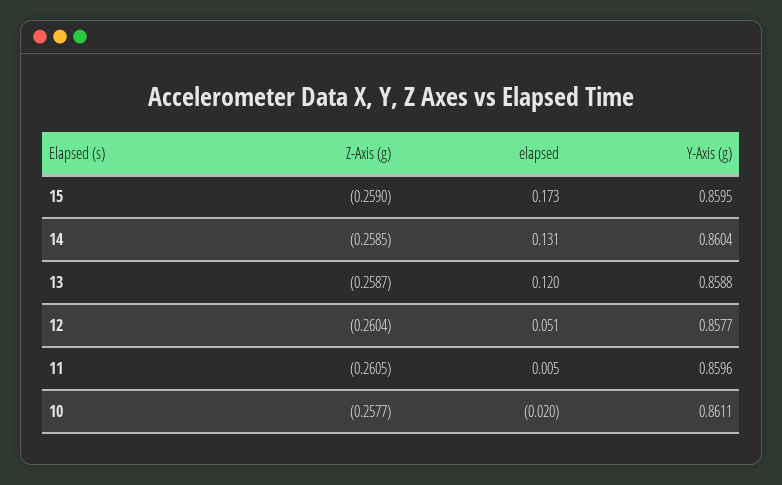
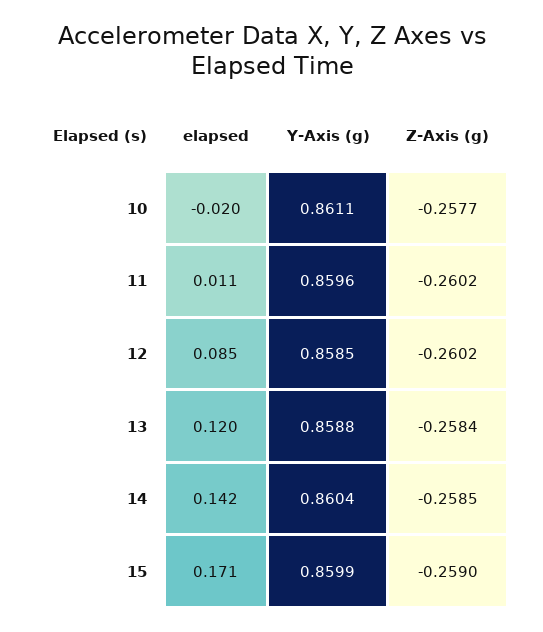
elapsed, 15: 0.173 -> 0.171
Y-Axis (g), 15: 0.8595 -> 0.8599
elapsed, 14: 0.131 -> 0.142
Z-Axis (g), 13: -0.2587 -> -0.2584
Z-Axis (g), 12: -0.2604 -> -0.2602
elapsed, 12: 0.051 -> 0.085
Y-Axis (g), 12: 0.8577 -> 0.8585
Z-Axis (g), 11: -0.2605 -> -0.2602
elapsed, 11: 0.005 -> 0.011

